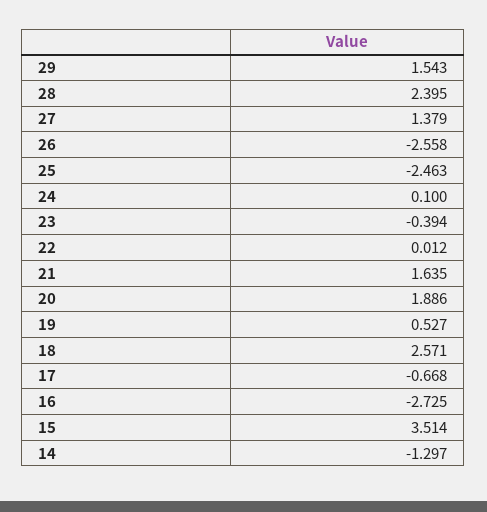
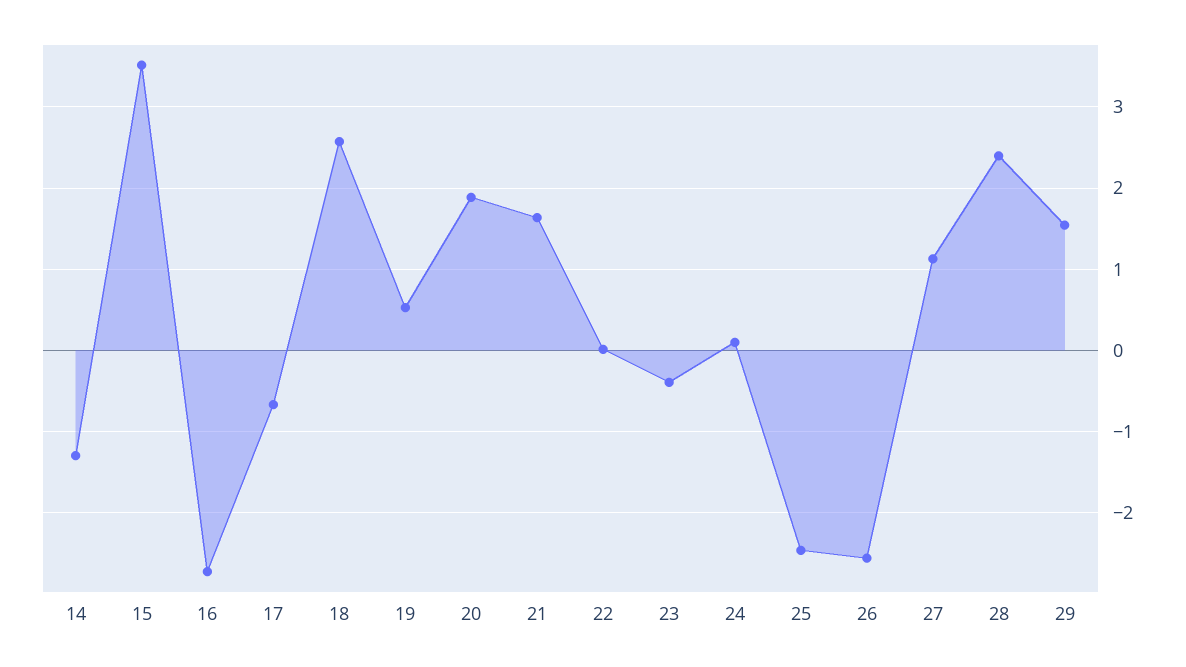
27: 1.379 -> 1.1

